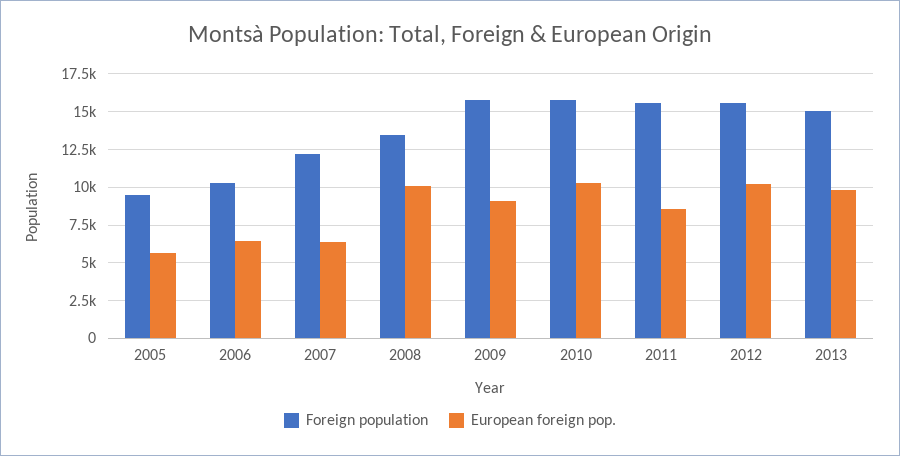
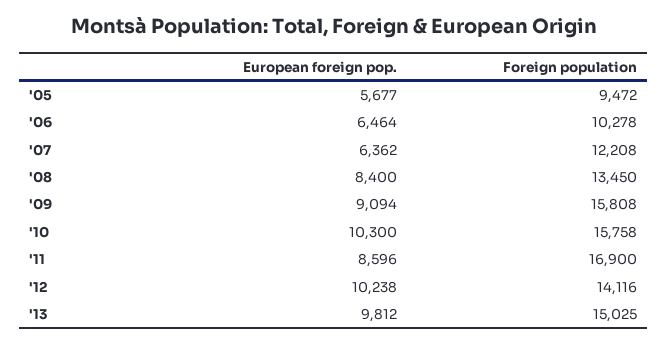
European foreign pop., 2008: 10000 -> 8400
Foreign population, 2011: 15500 -> 16900
Foreign population, 2012: 15500 -> 14116

